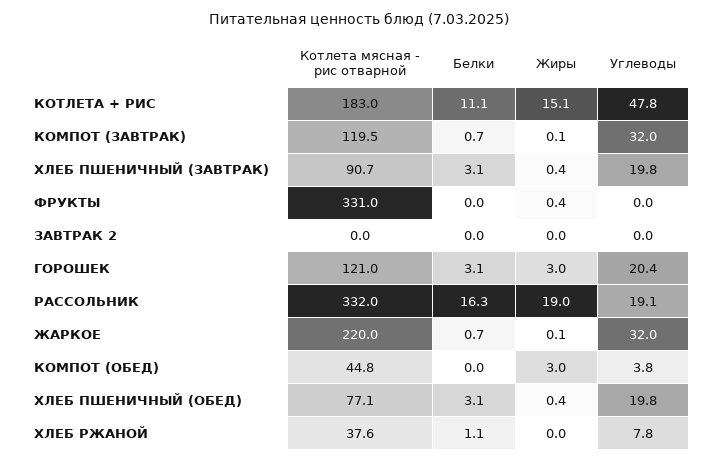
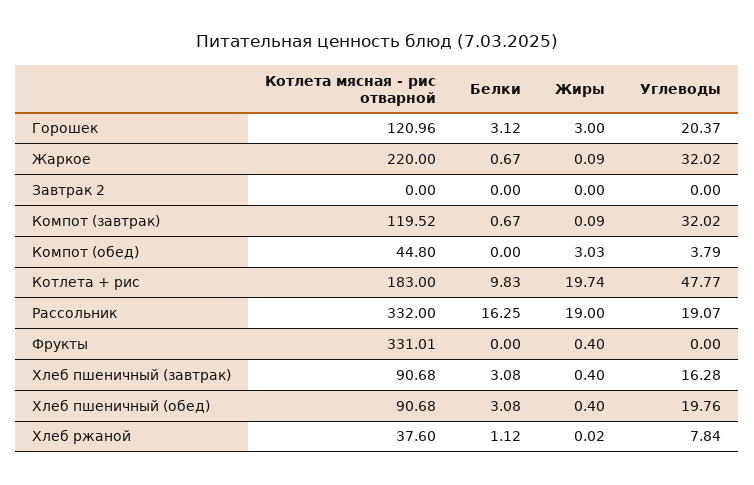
Белки, КОТЛЕТА + РИС: 11.1 -> 9.83
Жиры, КОТЛЕТА + РИС: 15.1 -> 19.74
Углеводы, ХЛЕБ ПШЕНИЧНЫЙ (ЗАВТРАК): 19.8 -> 16.28
Котлета мясная - рис отварной, ХЛЕБ ПШЕНИЧНЫЙ (ОБЕД): 77.1 -> 90.68

